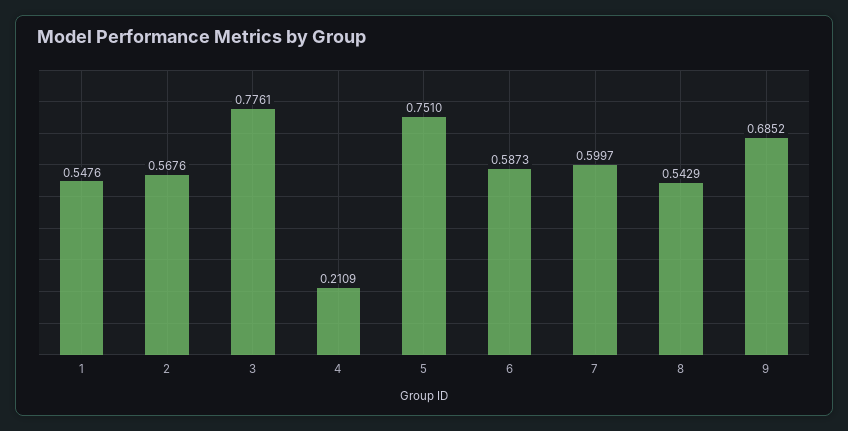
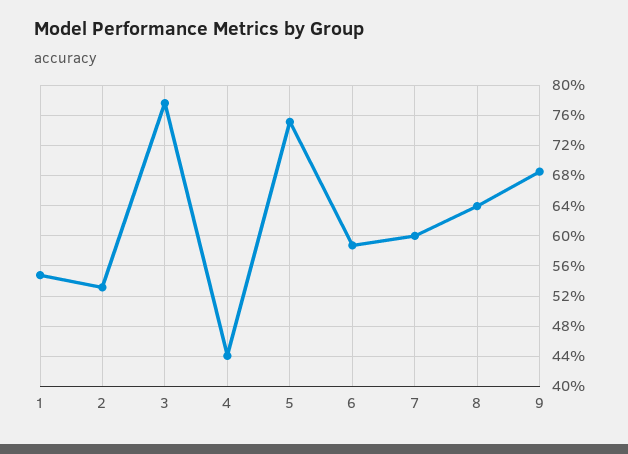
2: 0.5676 -> 0.53
4: 0.2109 -> 0.44
8: 0.5429 -> 0.64

